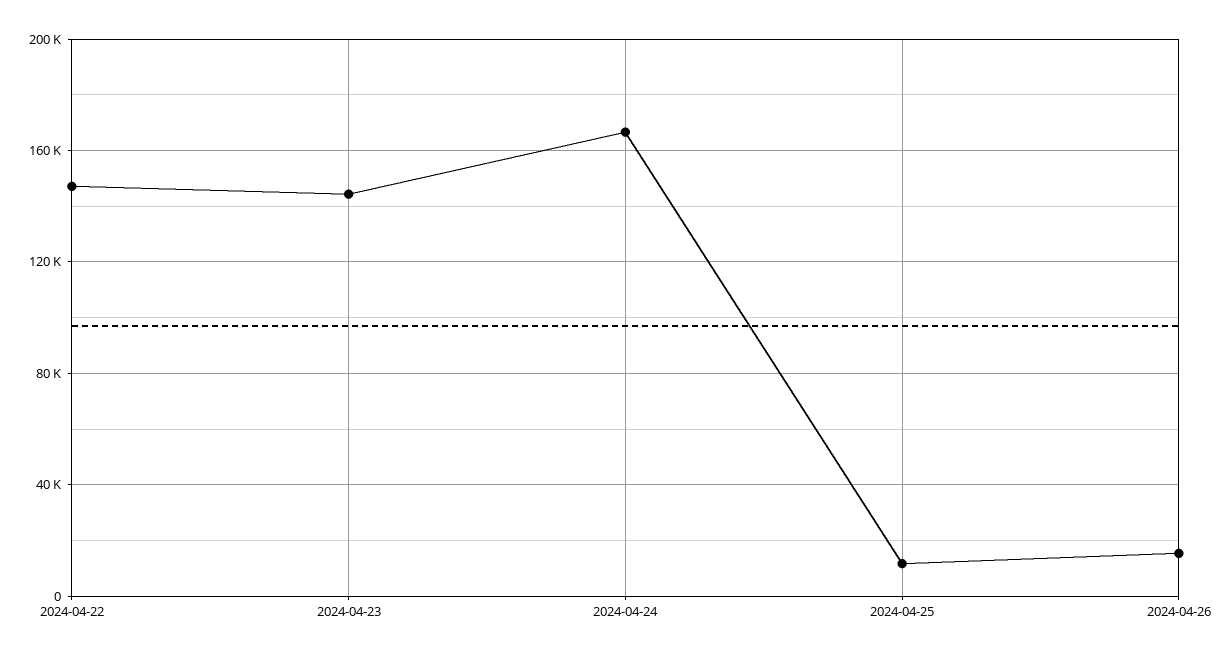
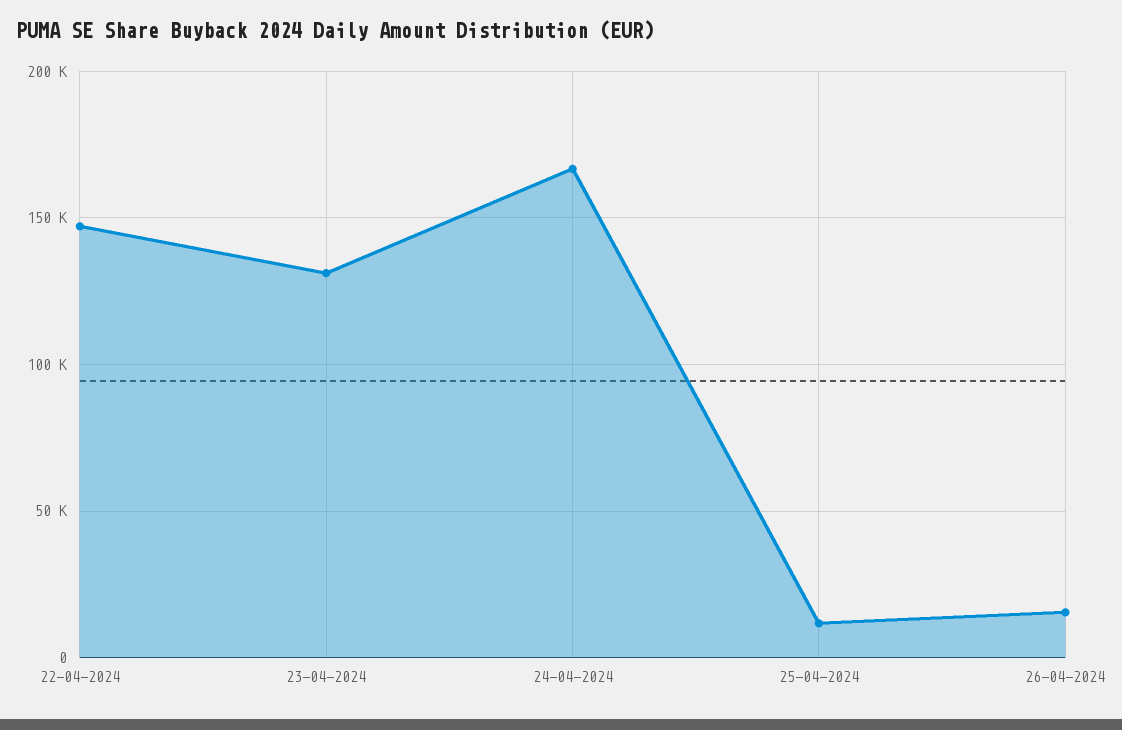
2024-04-23: 145000 -> 130000

